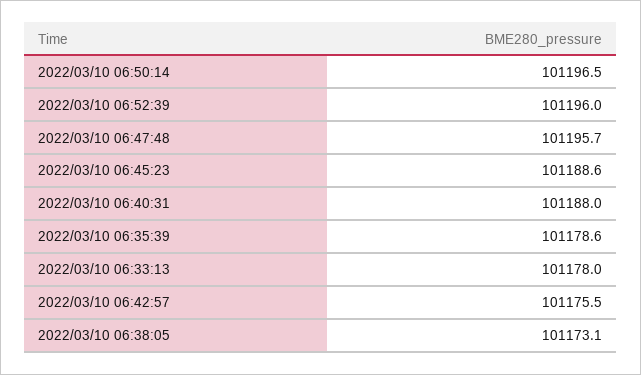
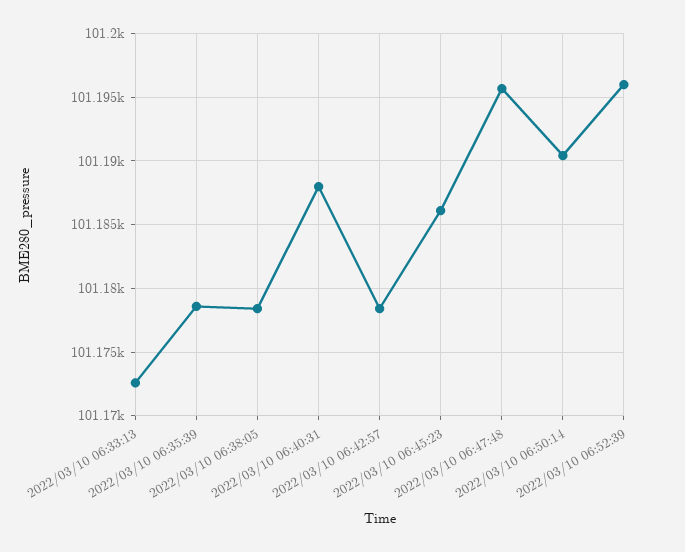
2022/03/10 06:50:14: 101196.5 -> 101190.5
2022/03/10 06:45:23: 101188.6 -> 101186
2022/03/10 06:33:13: 101178 -> 101172.5
2022/03/10 06:42:57: 101175.5 -> 101178.5
2022/03/10 06:38:05: 101173.1 -> 101178.5

